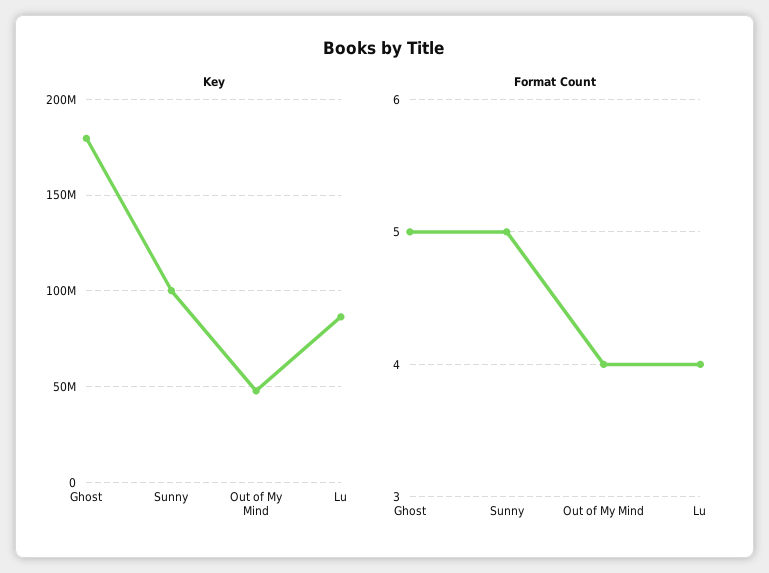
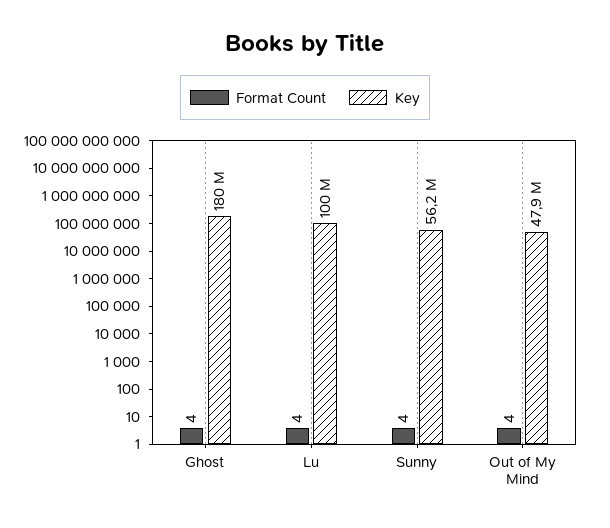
Key, Sunny: 100000000 -> 56200000
Key, Lu: 85000000 -> 100000000
Format Count, Ghost: 5 -> 4
Format Count, Sunny: 5 -> 4

